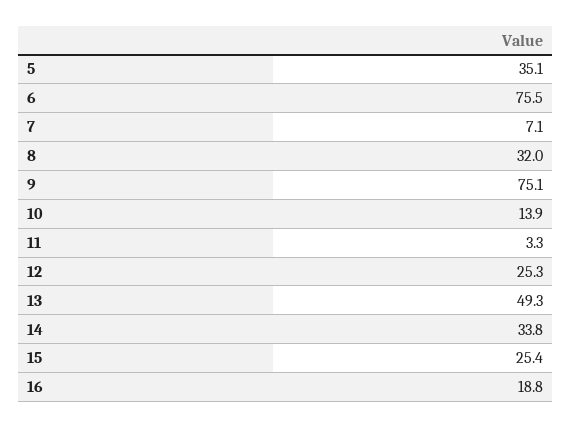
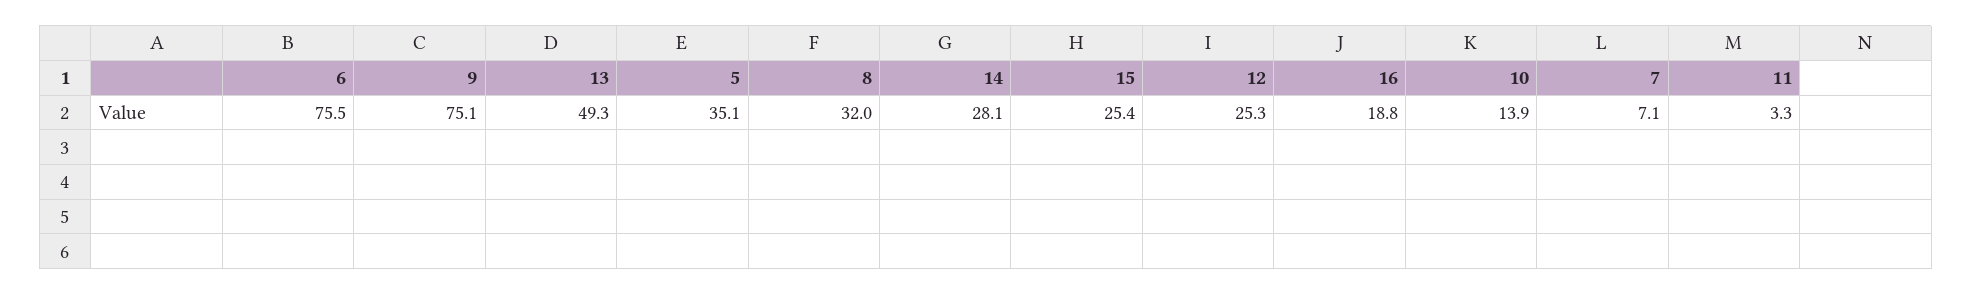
14: 33.8 -> 28.1

